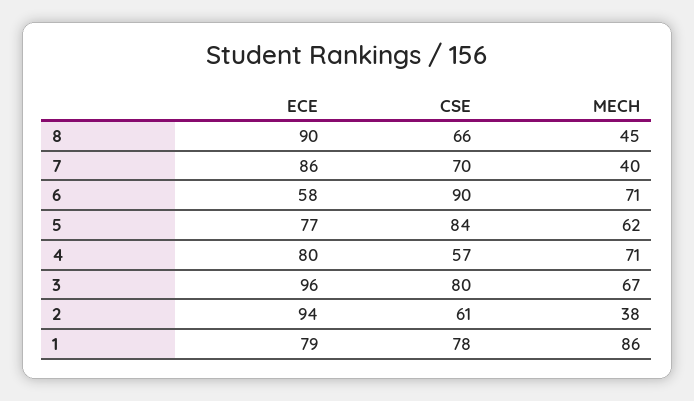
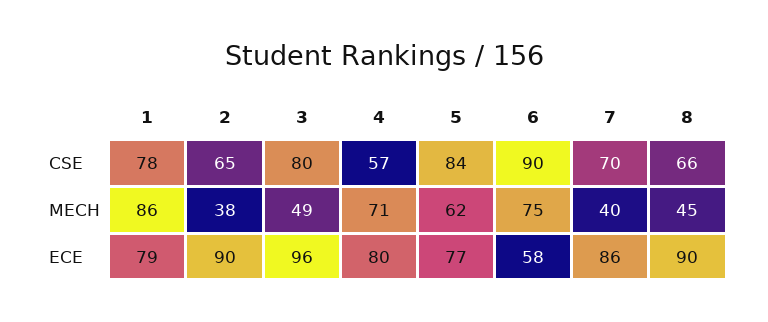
MECH, 6: 71 -> 75
MECH, 3: 67 -> 49
ECE, 2: 94 -> 90
CSE, 2: 61 -> 65

